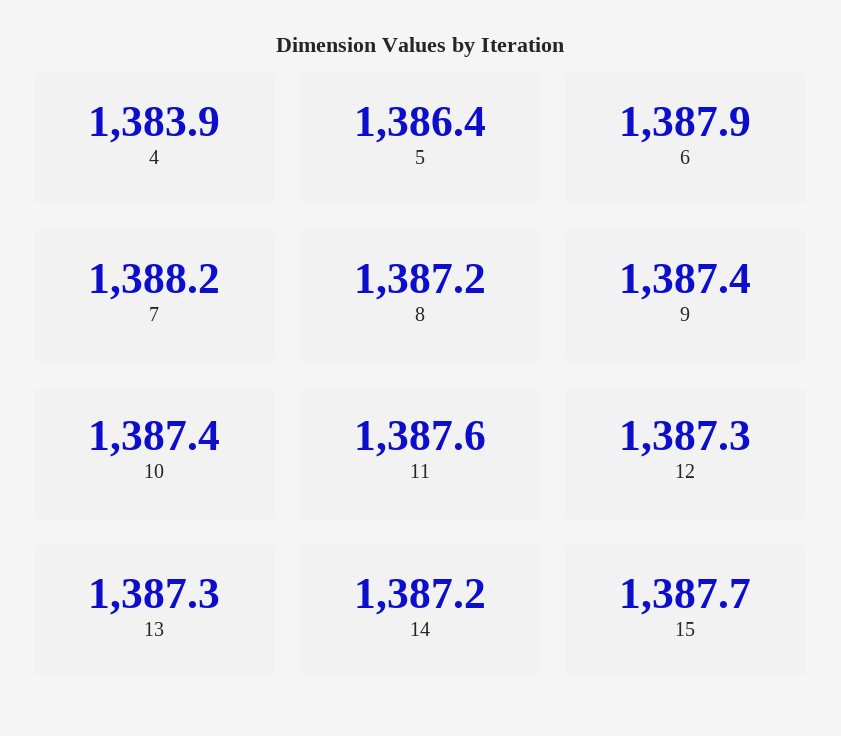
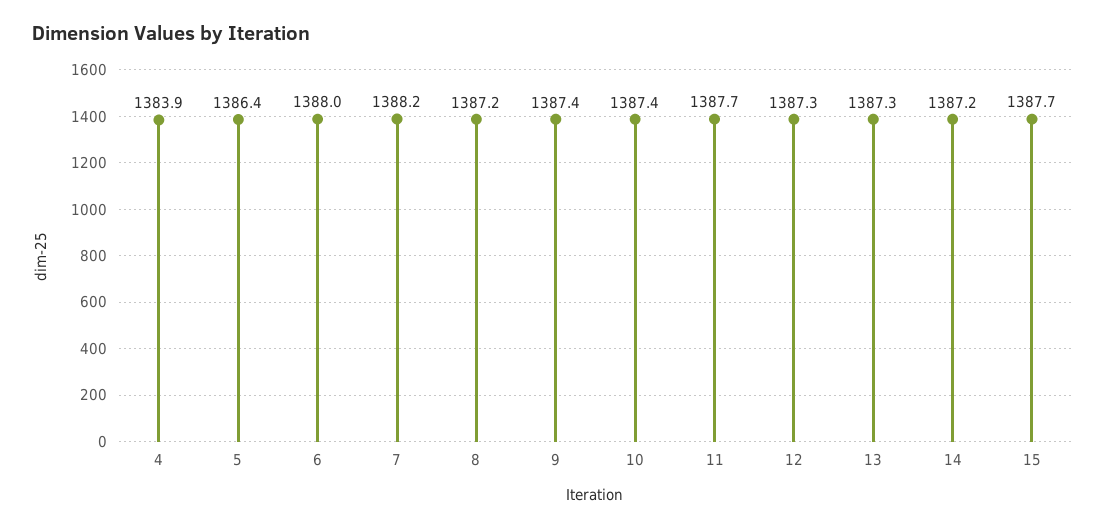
6: 1387.9 -> 1388
11: 1387.6 -> 1387.7

